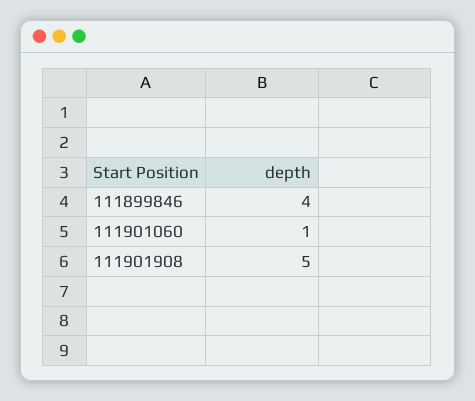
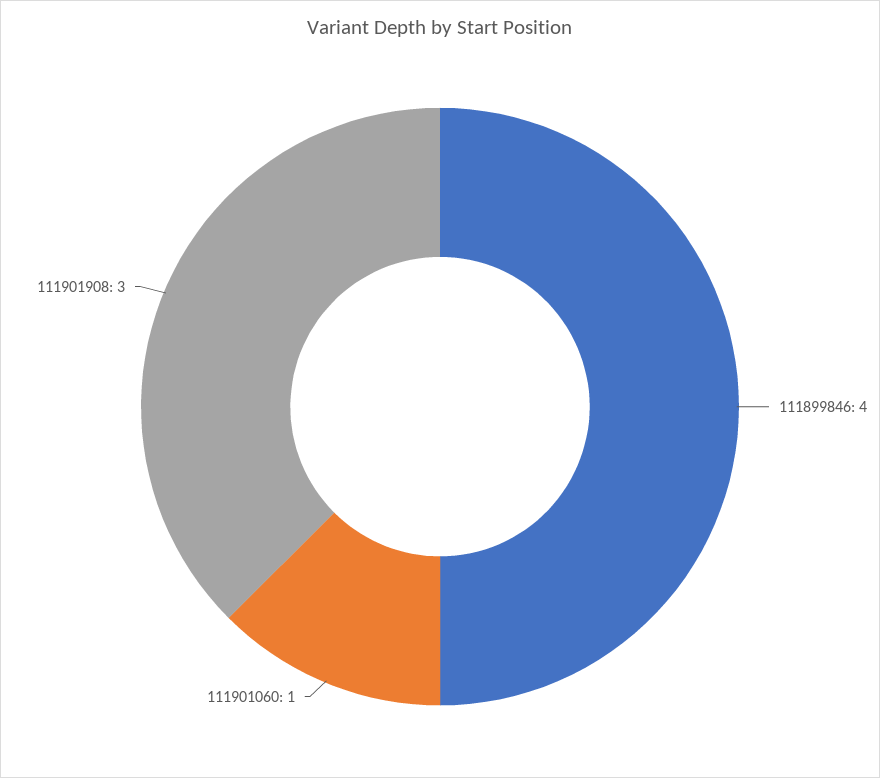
111901908: 5 -> 3

